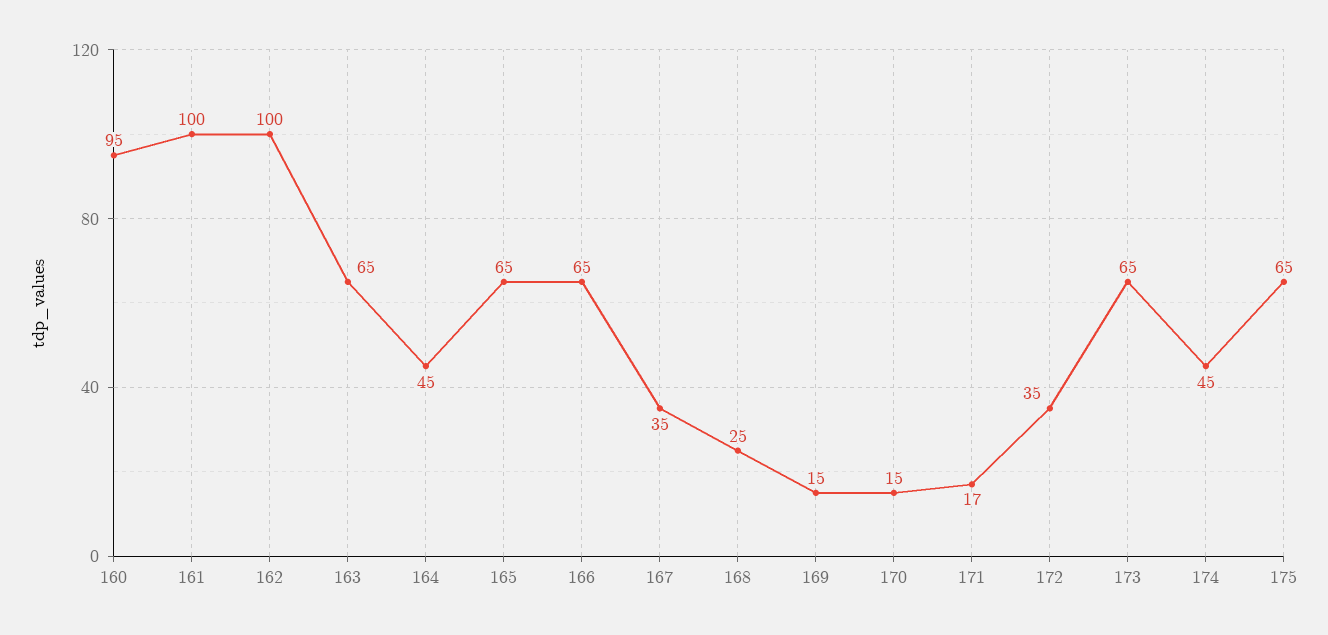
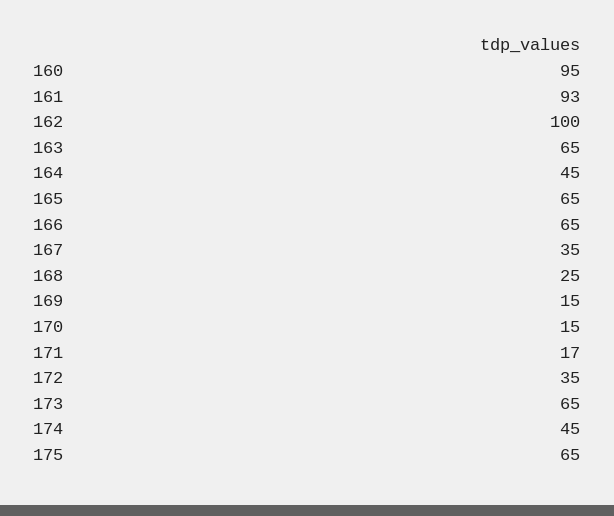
161: 100 -> 93

